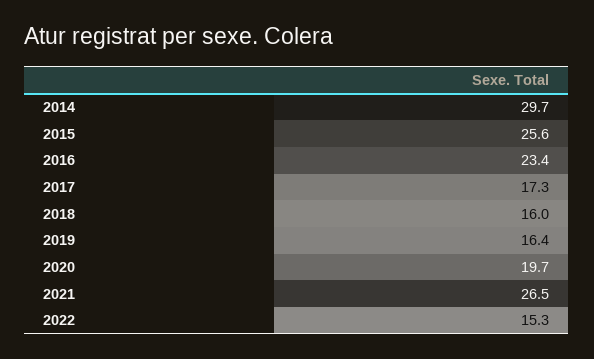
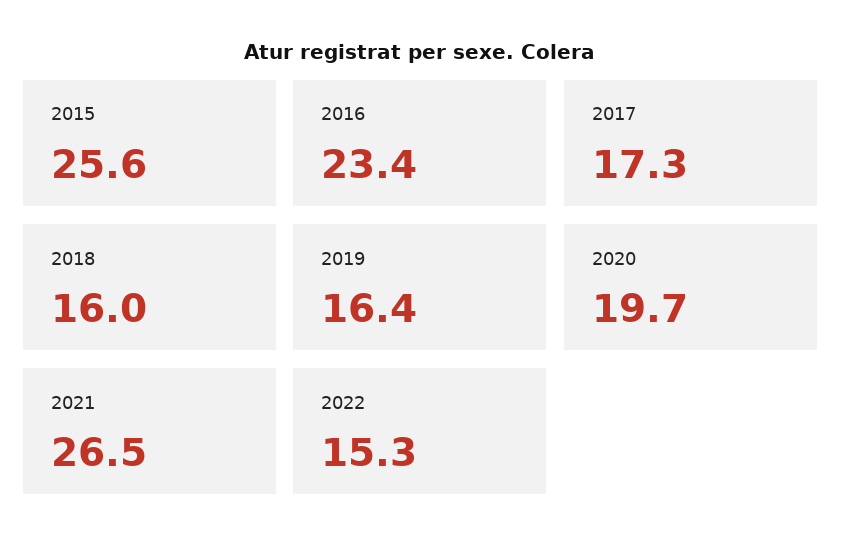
2014: 29.7 -> none

